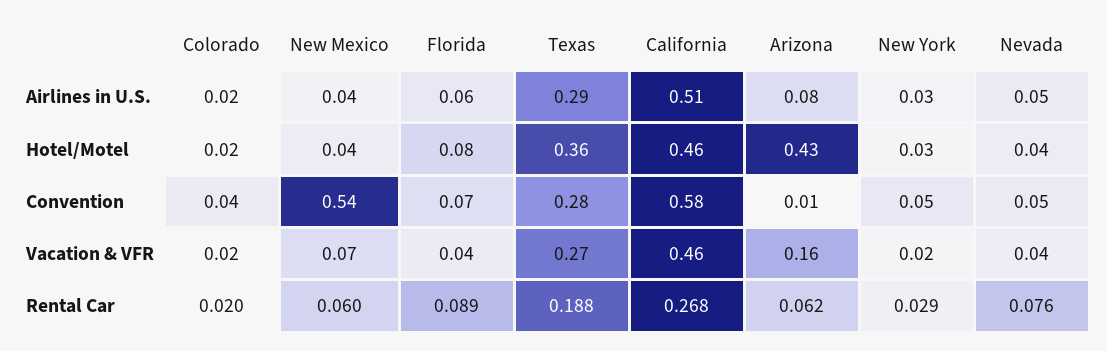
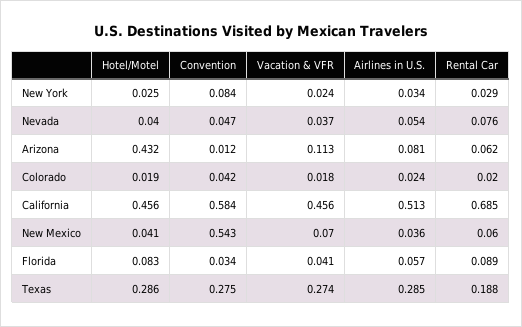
Texas, Hotel/Motel: 0.36 -> 0.286
Florida, Convention: 0.07 -> 0.034
New York, Convention: 0.05 -> 0.084
Arizona, Vacation & VFR: 0.16 -> 0.113
California, Rental Car: 0.268 -> 0.685

